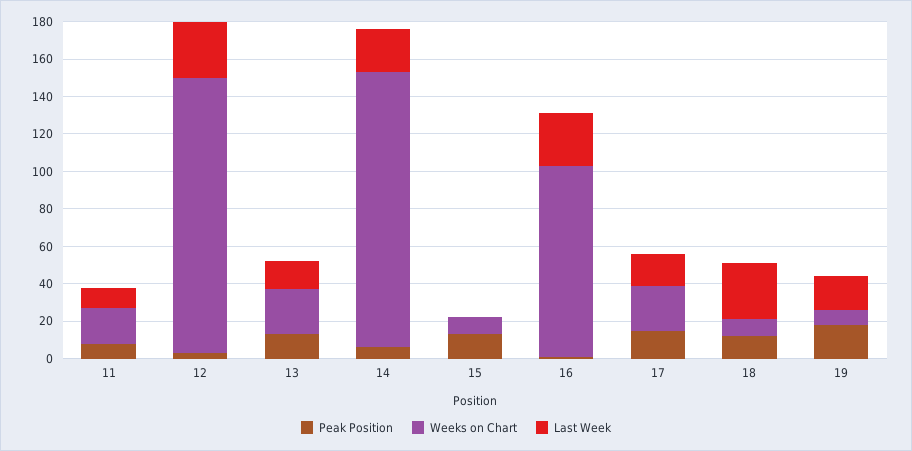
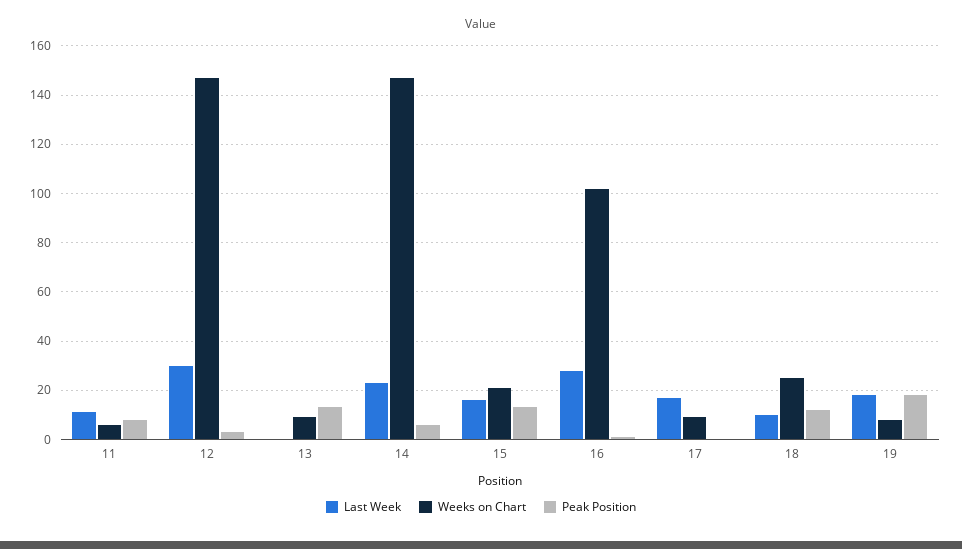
Weeks on Chart, 11: 20 -> 5
Weeks on Chart, 13: 25 -> 10
Last Week, 13: 15 -> 0
Weeks on Chart, 15: 10 -> 20
Last Week, 15: 0 -> 15
Peak Position, 17: 15 -> 0
Weeks on Chart, 17: 25 -> 10
Weeks on Chart, 18: 10 -> 25
Last Week, 18: 30 -> 10

